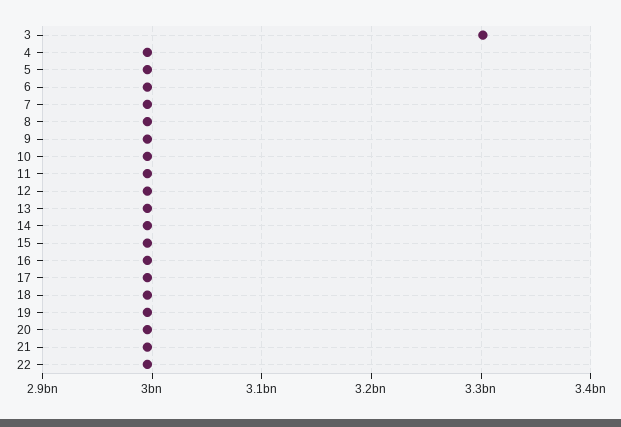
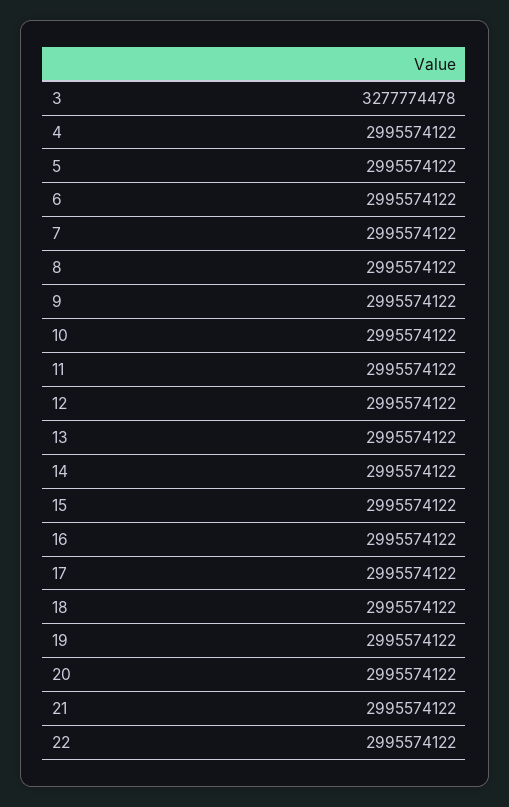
3: 3300000000 -> 3277774478

